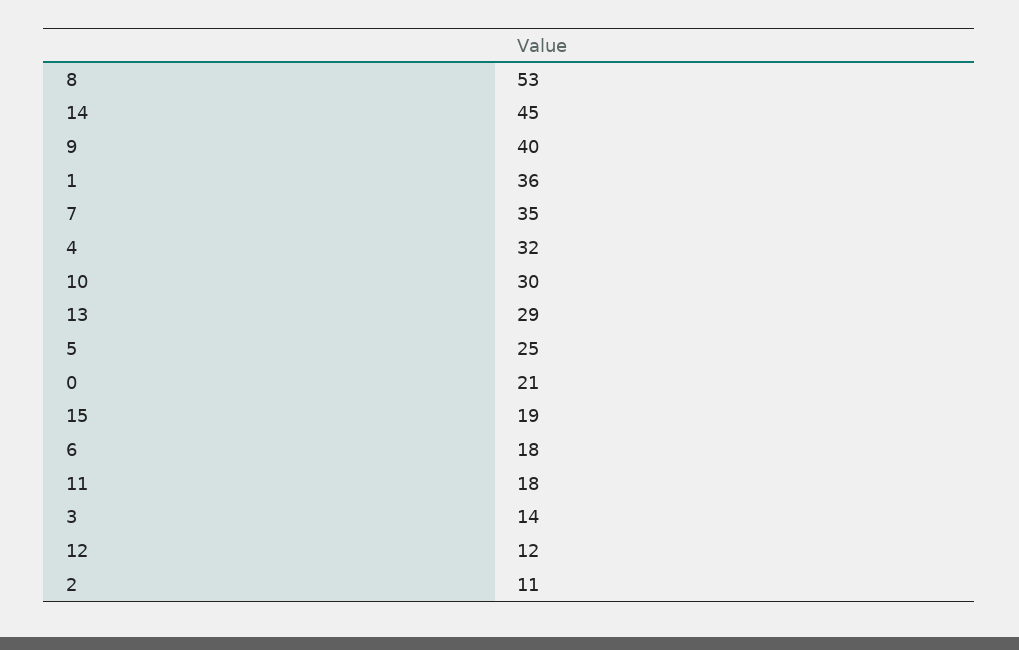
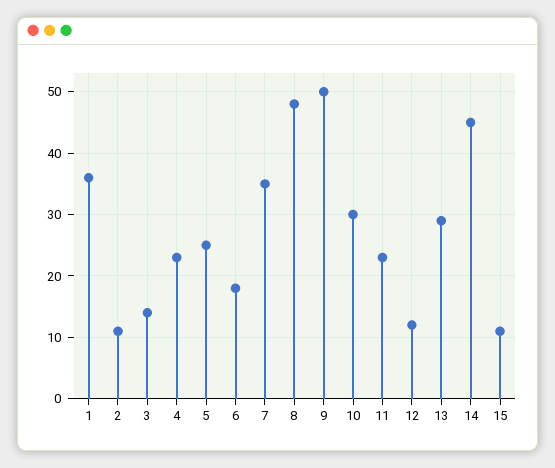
8: 53 -> 48
9: 40 -> 50
4: 32 -> 23
0: 21 -> none
15: 19 -> 11
11: 18 -> 23

